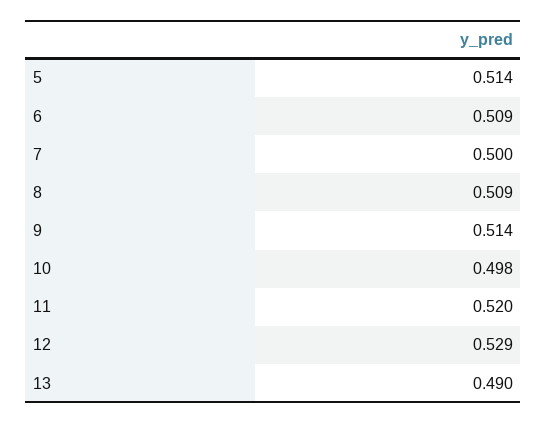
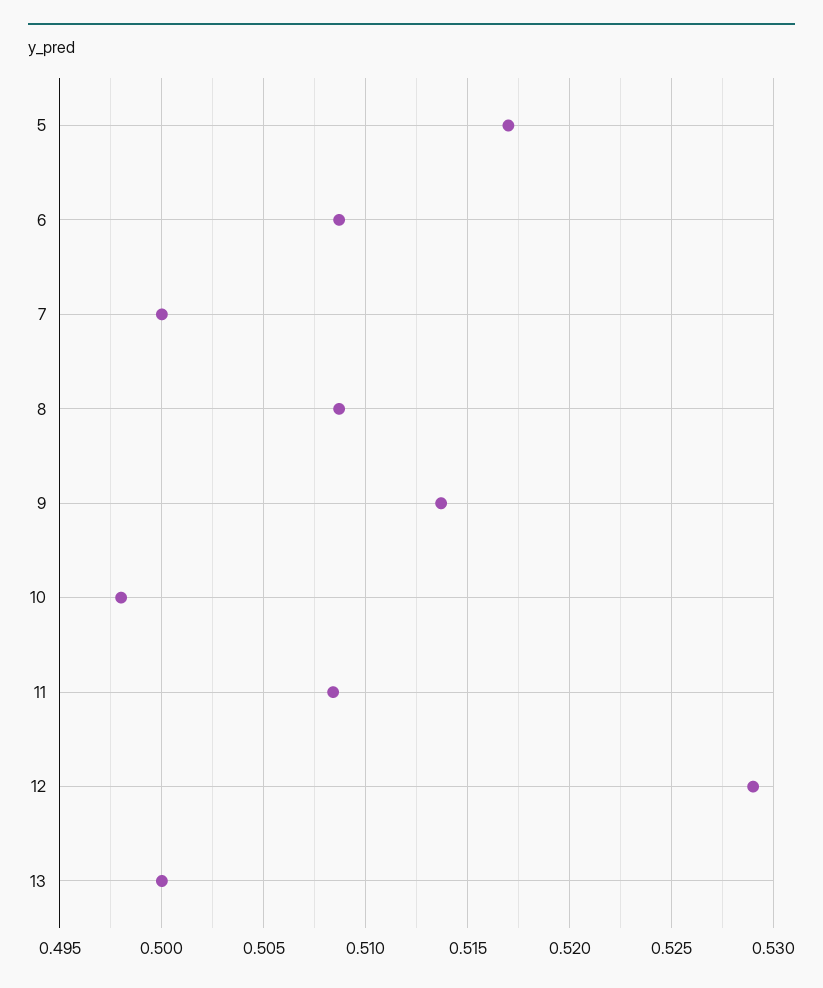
5: 0.514 -> 0.517
11: 0.52 -> 0.5085
13: 0.49 -> 0.5

